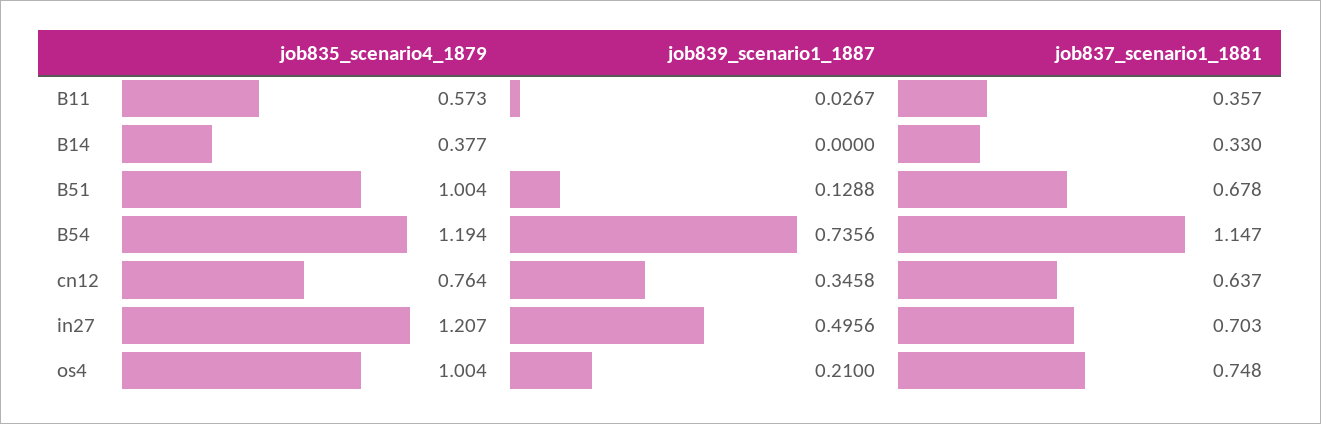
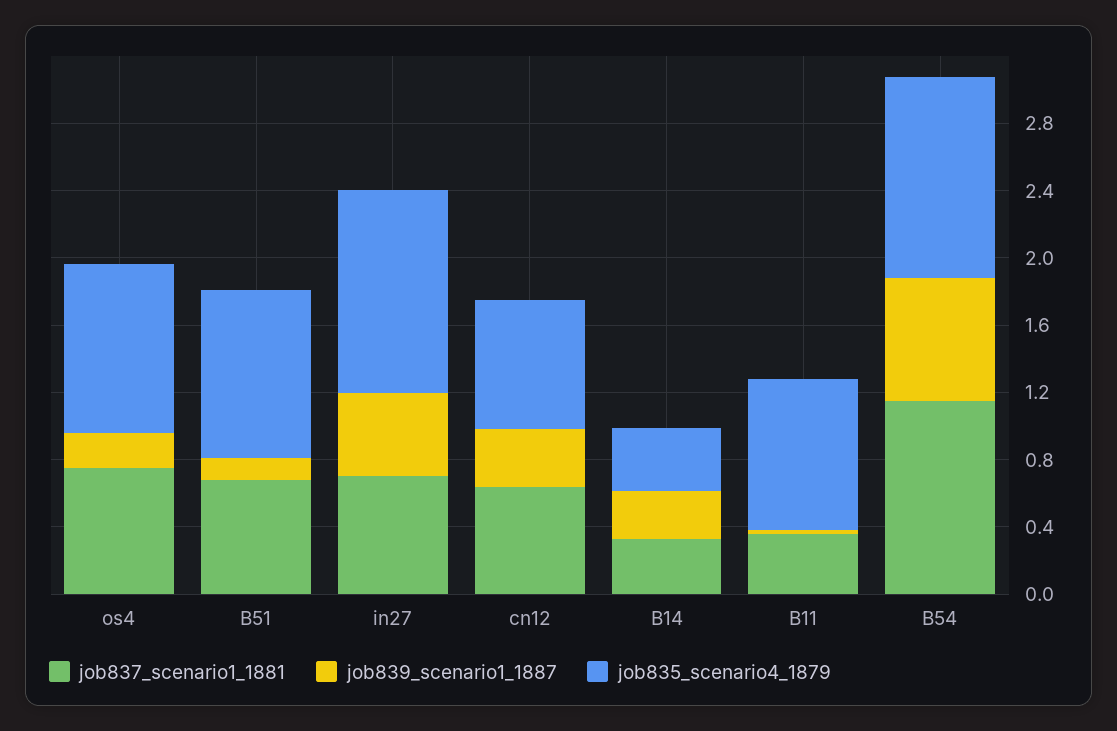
job835_scenario4_1879, B11: 0.573 -> 0.9
job839_scenario1_1887, B14: 0 -> 0.3

